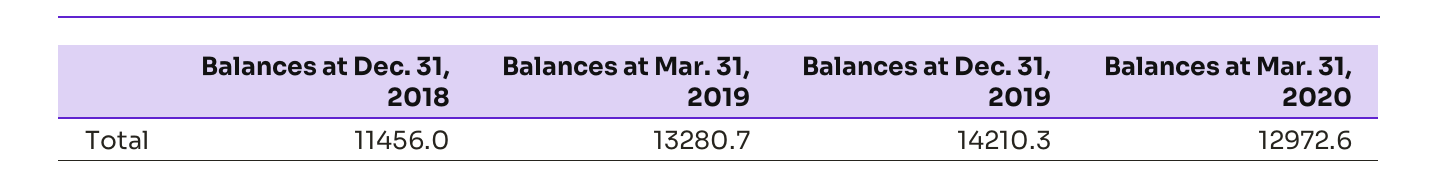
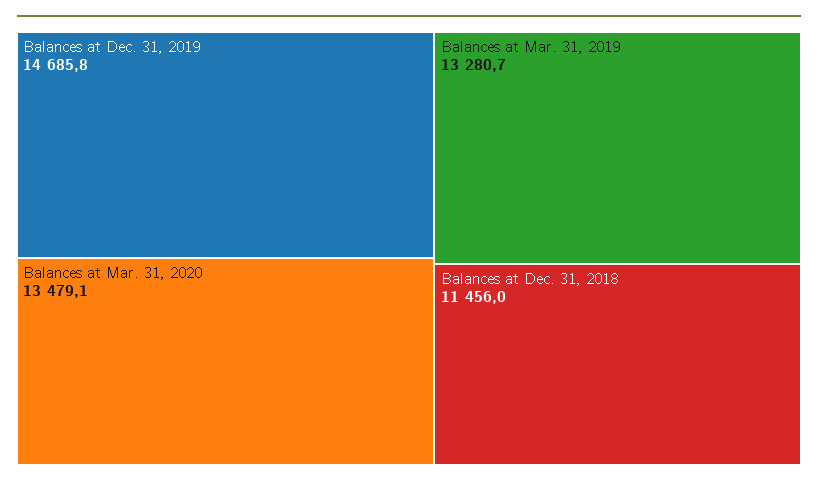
Balances at Dec. 31, 2019: 14210.3 -> 14685.8
Balances at Mar. 31, 2020: 12972.6 -> 13479.1

